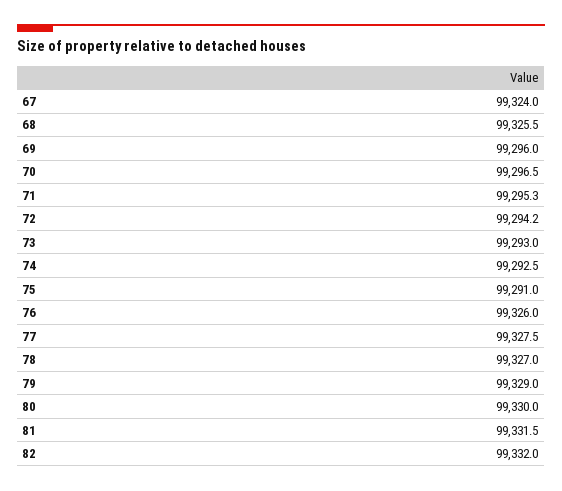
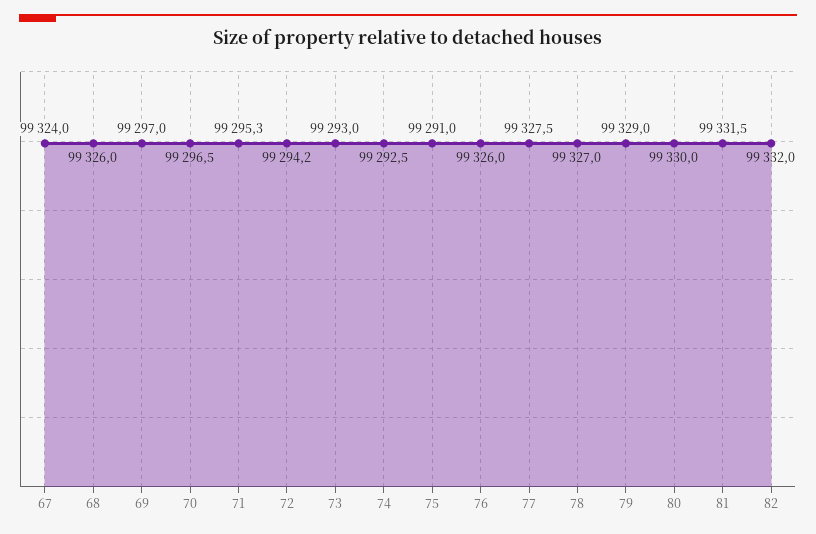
68: 99325.5 -> 99326
69: 99296 -> 99297

